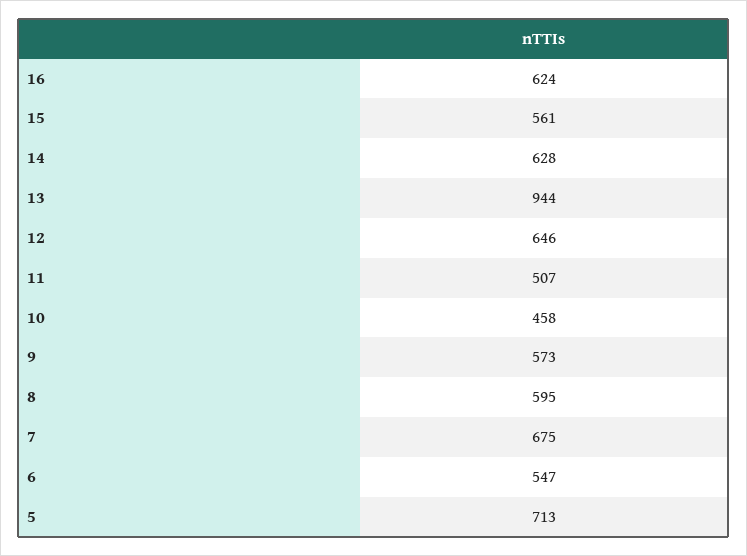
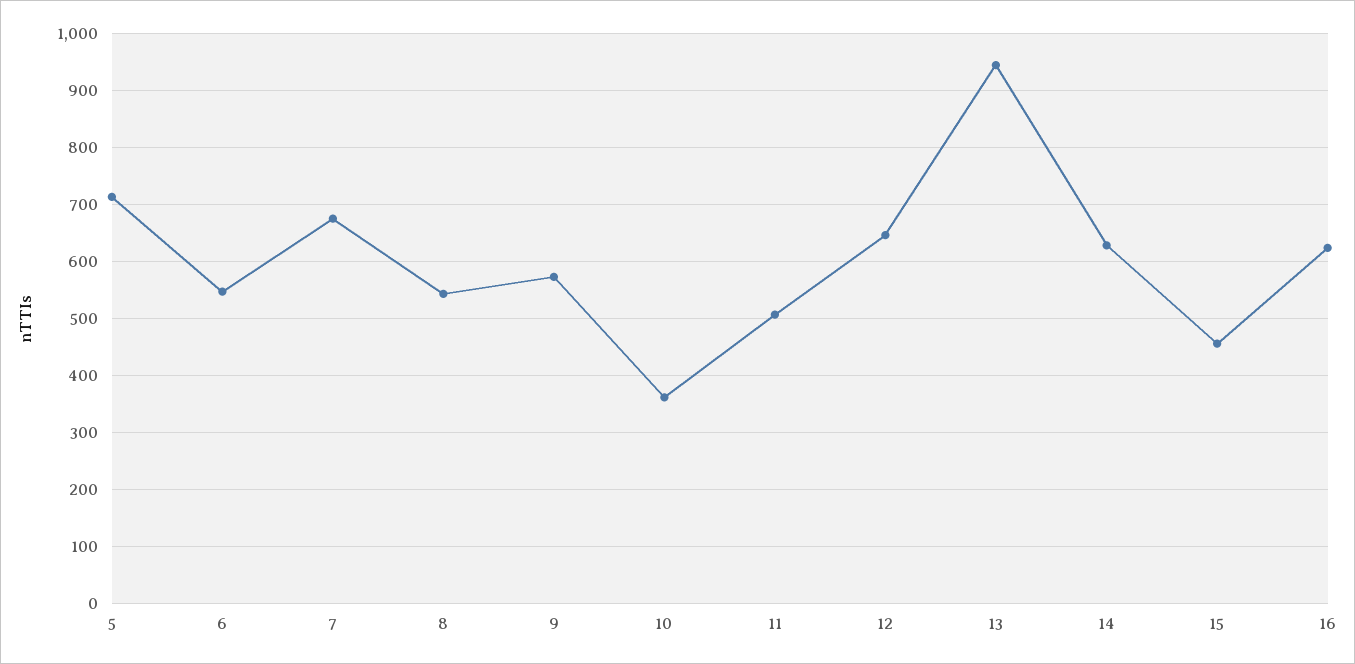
15: 561 -> 460
10: 458 -> 360
8: 595 -> 540

